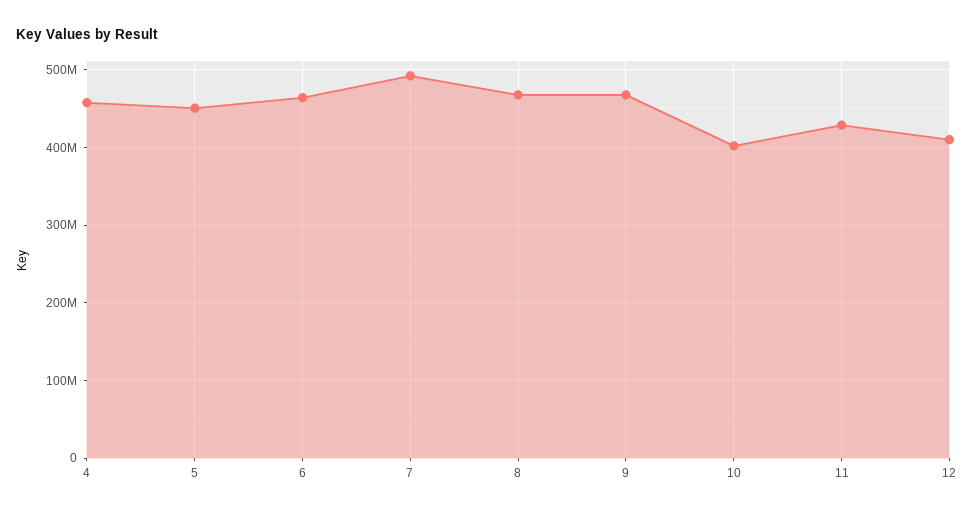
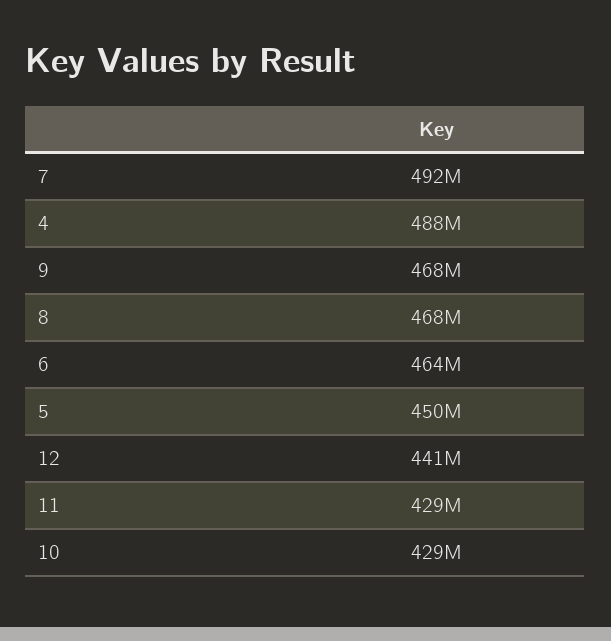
4: 460000000 -> 488000000
10: 400000000 -> 429000000
12: 410000000 -> 441000000

